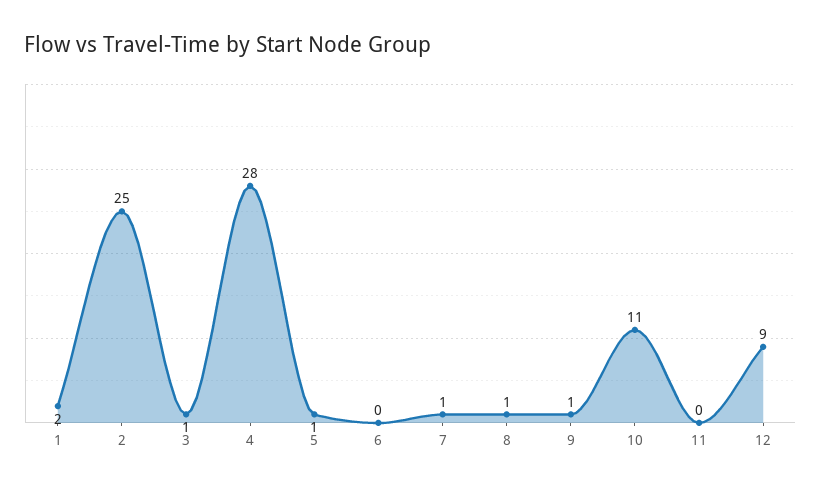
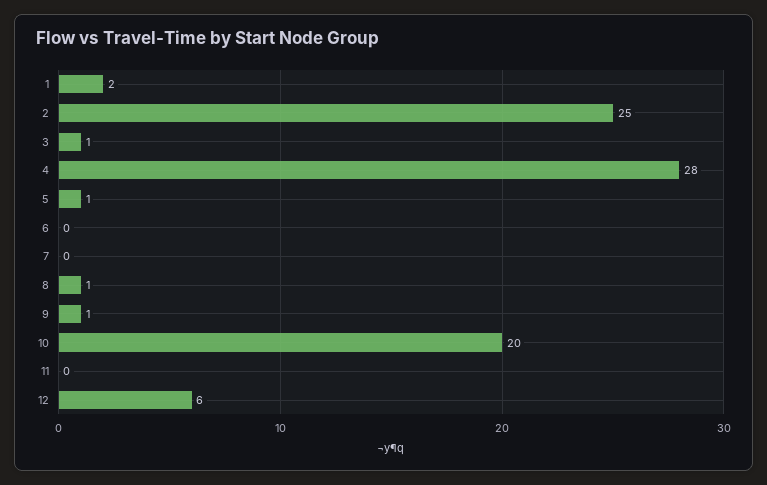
7: 1 -> 0
10: 11 -> 20
12: 9 -> 6

